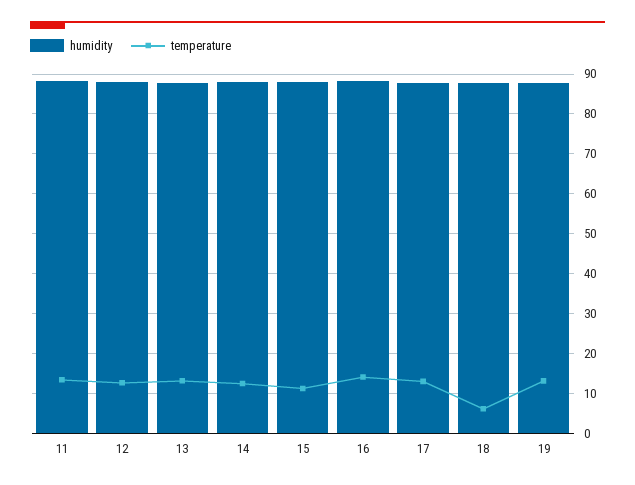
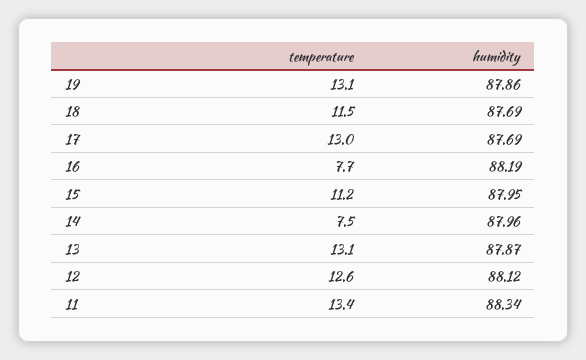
temperature, 14: 12 -> 7.5
temperature, 16: 14 -> 7.7
temperature, 18: 6 -> 11.5

